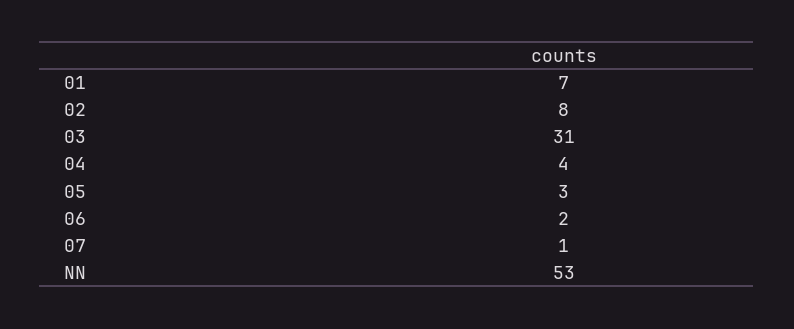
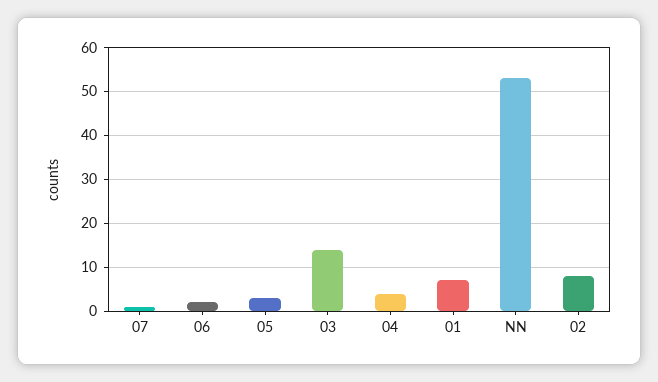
03: 31 -> 15

